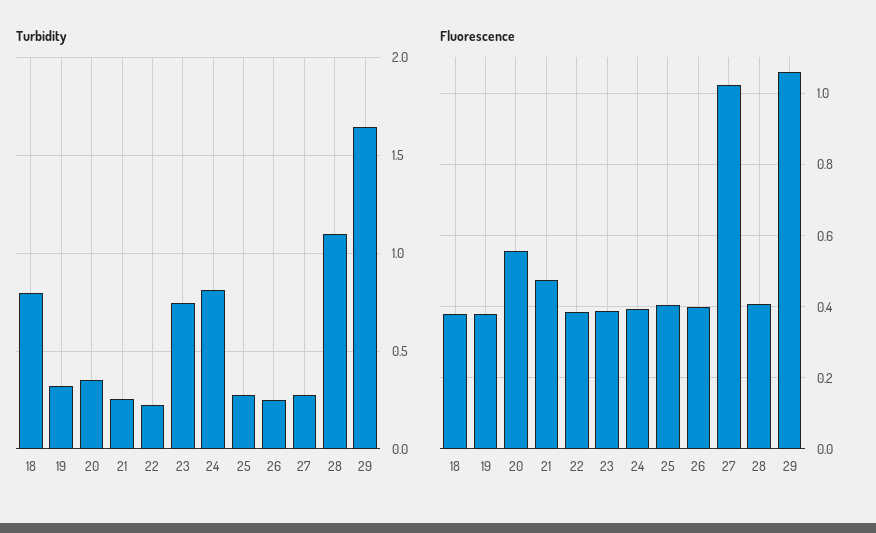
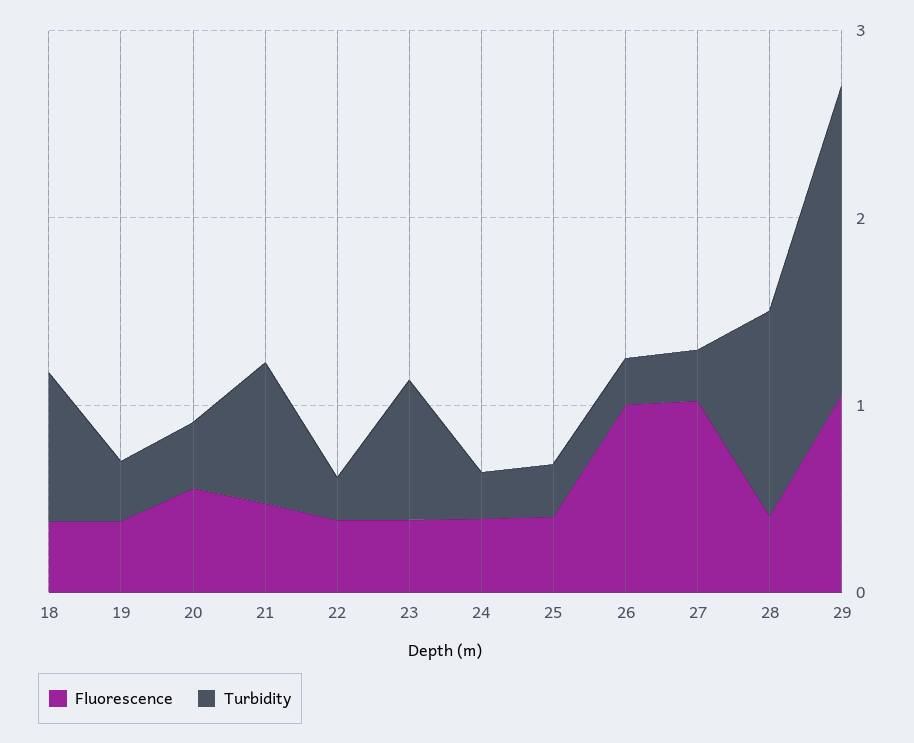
Turbidity, 21: 0.25 -> 0.8
Turbidity, 24: 0.8 -> 0.2
Fluorescence, 26: 0.4 -> 1

